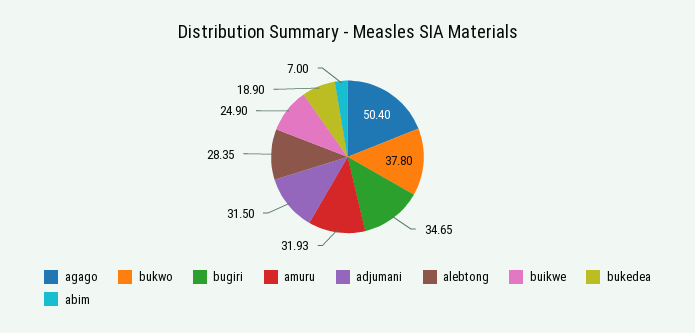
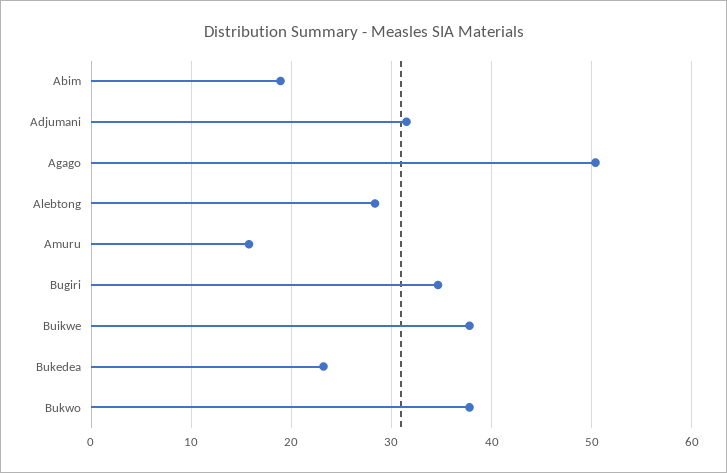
amuru: 31.93 -> 16
buikwe: 24.9 -> 38
bukedea: 18.9 -> 23
abim: 7 -> 19

